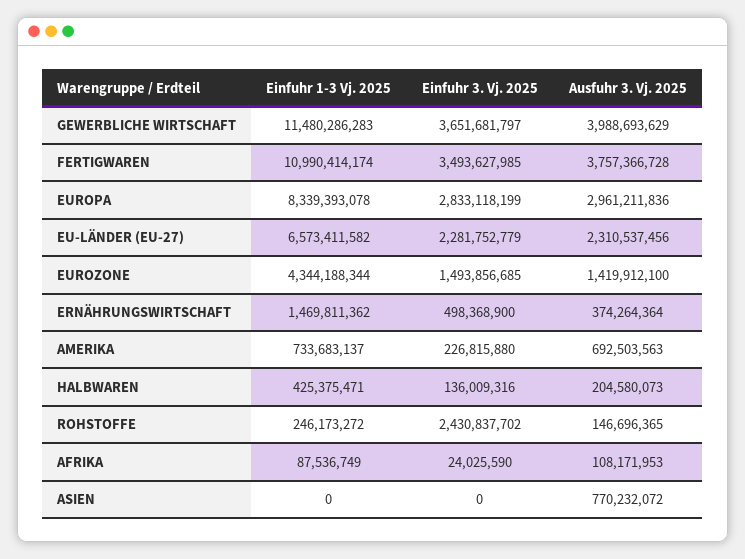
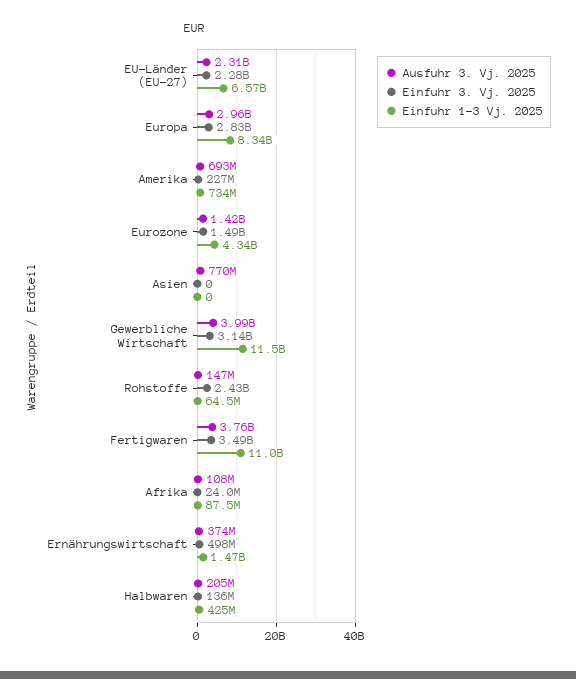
Einfuhr 3. Vj. 2025, GEWERBLICHE WIRTSCHAFT: 3651681797 -> 3140000000
Einfuhr 1-3 Vj. 2025, ROHSTOFFE: 246173272 -> 64500000

